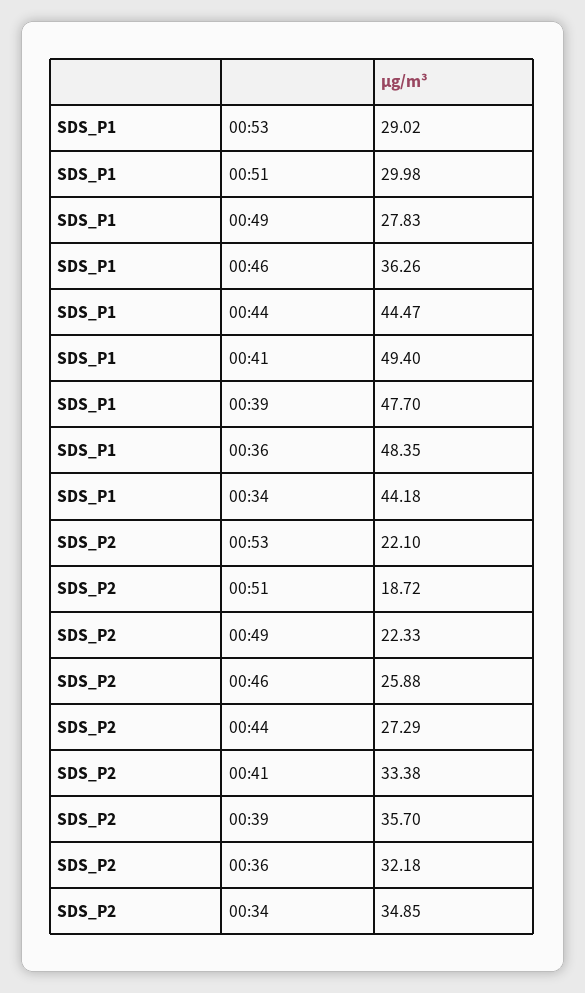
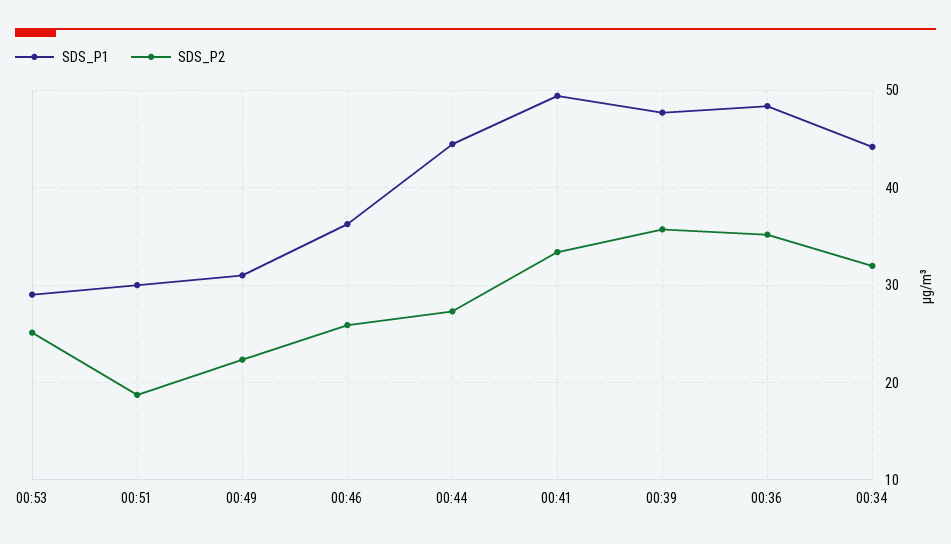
SDS_P1, 00:49: 27.83 -> 31
SDS_P2, 00:53: 22.1 -> 25
SDS_P2, 00:36: 32.18 -> 35
SDS_P2, 00:34: 34.85 -> 32

